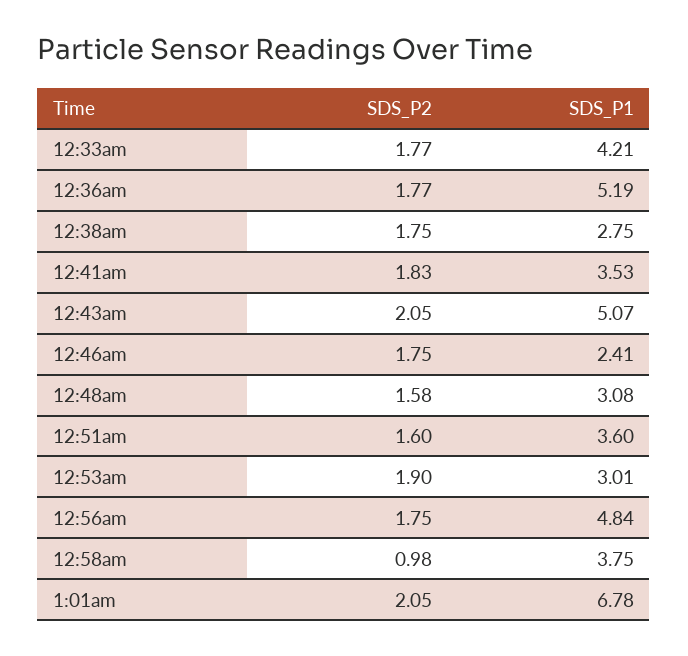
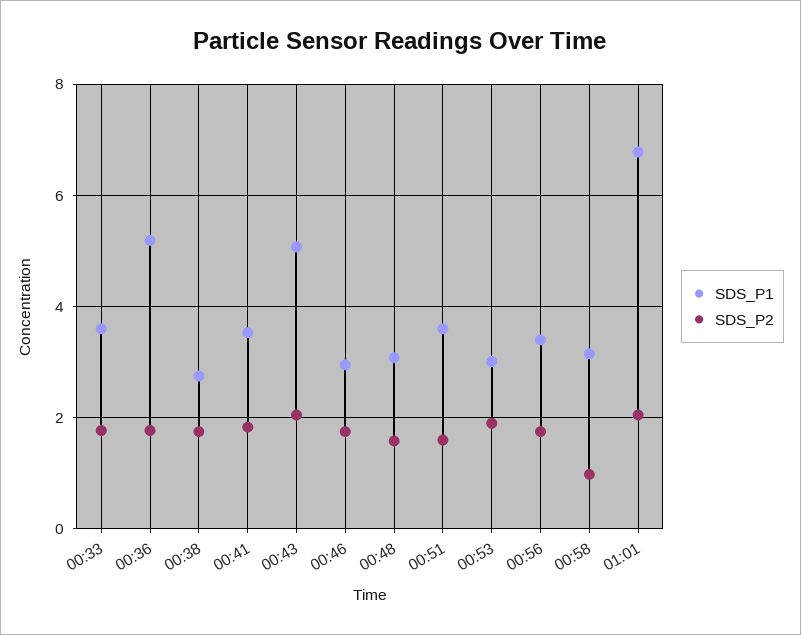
SDS_P1, 12:33am: 4.21 -> 3.6
SDS_P1, 12:46am: 2.41 -> 3
SDS_P1, 12:56am: 4.84 -> 3.4
SDS_P1, 12:58am: 3.75 -> 3.2

